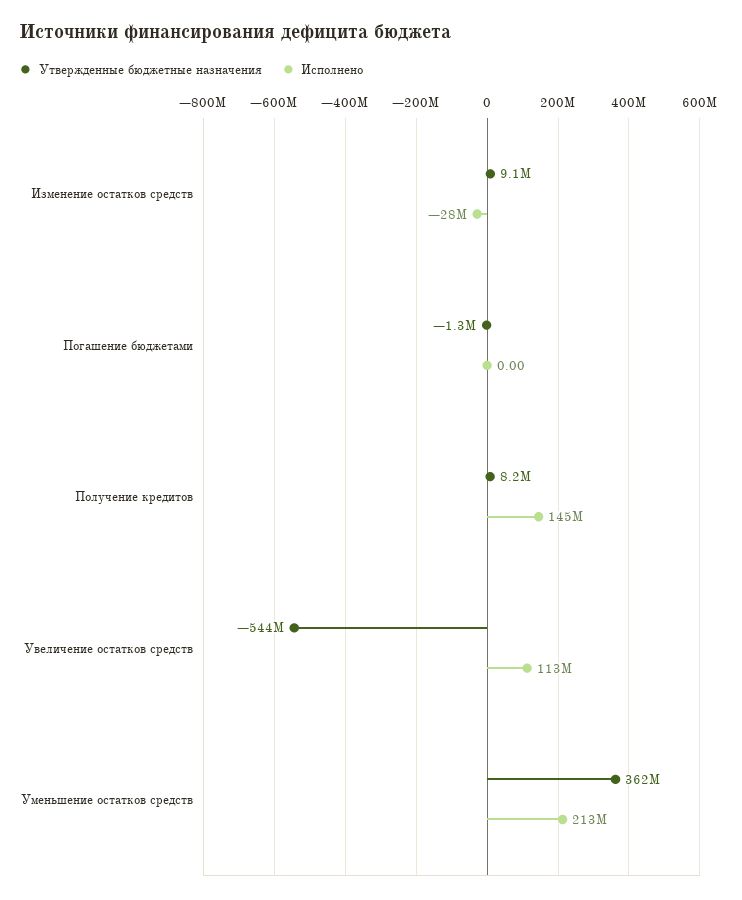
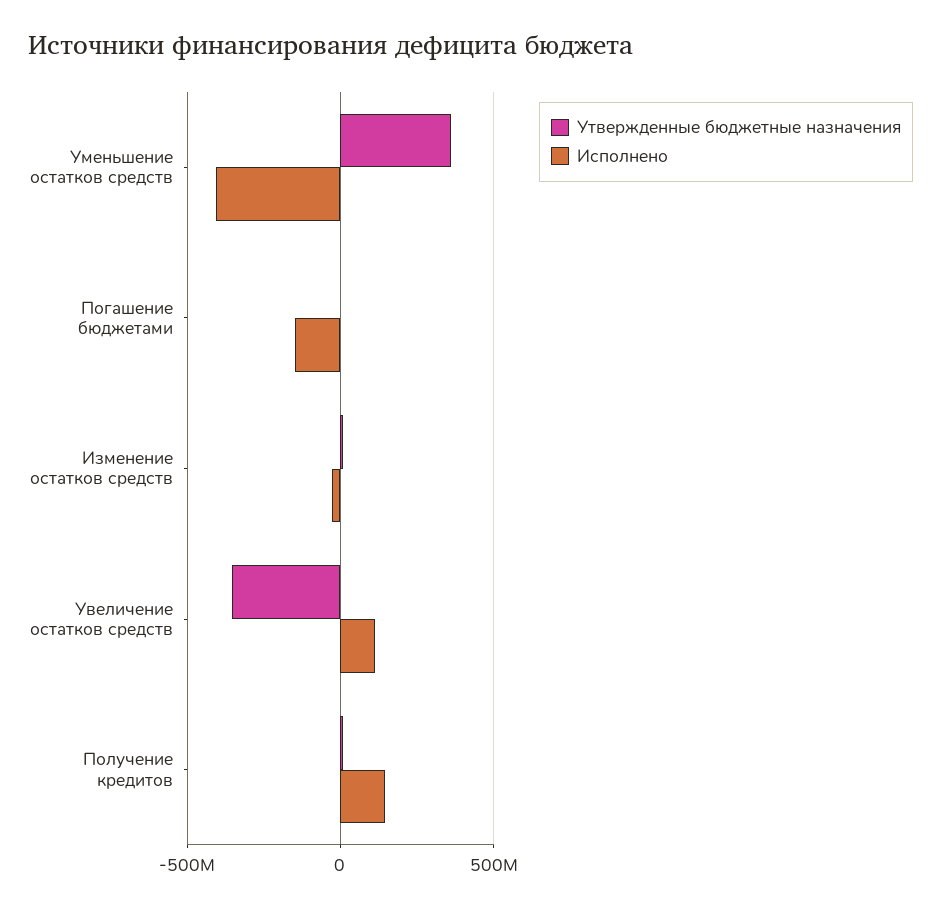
Исполнено, Погашение бюджетами: 0 -> -150000000
Утвержденные бюджетные назначения, Увеличение остатков средств: -544000000 -> -350000000
Исполнено, Уменьшение остатков средств: 213000000 -> -400000000

